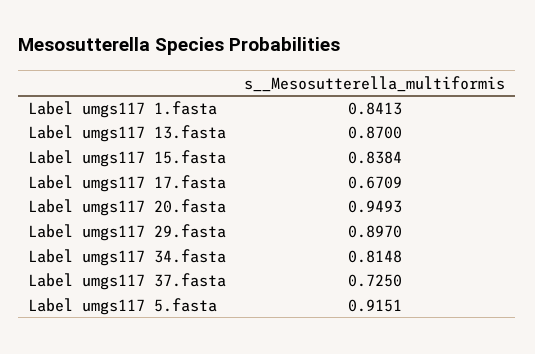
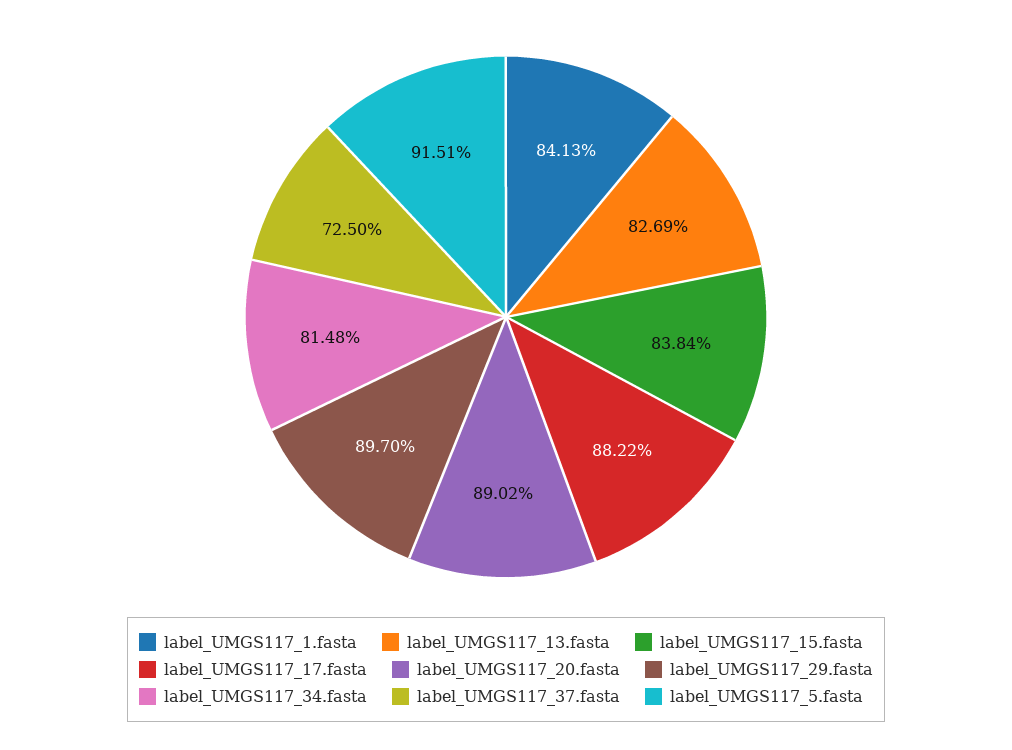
Label umgs117 13.fasta: 0.87 -> 0.8269
Label umgs117 17.fasta: 0.6709 -> 0.8822
Label umgs117 20.fasta: 0.9493 -> 0.8902

